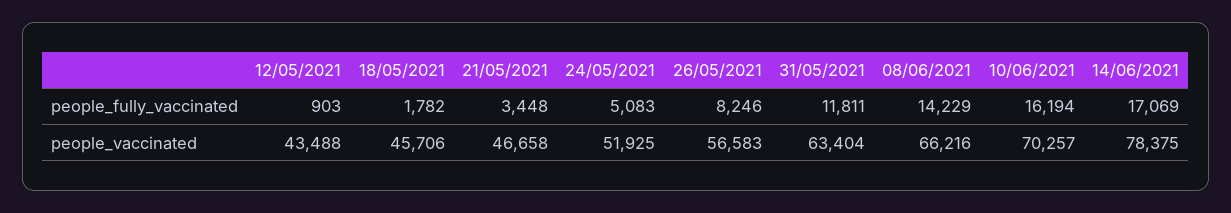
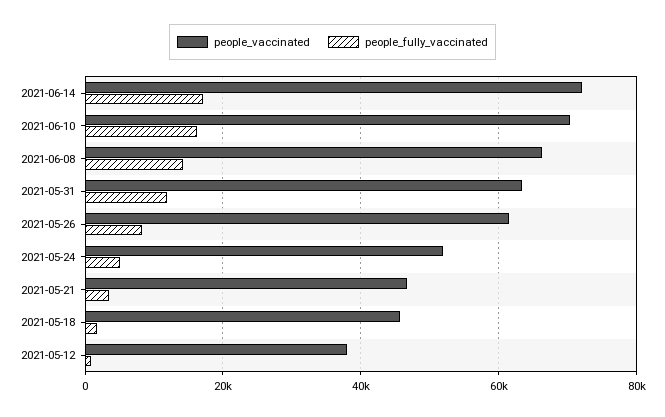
people_vaccinated, 12/05/2021: 43488 -> 38000
people_vaccinated, 26/05/2021: 56583 -> 62000
people_vaccinated, 14/06/2021: 78375 -> 72000

